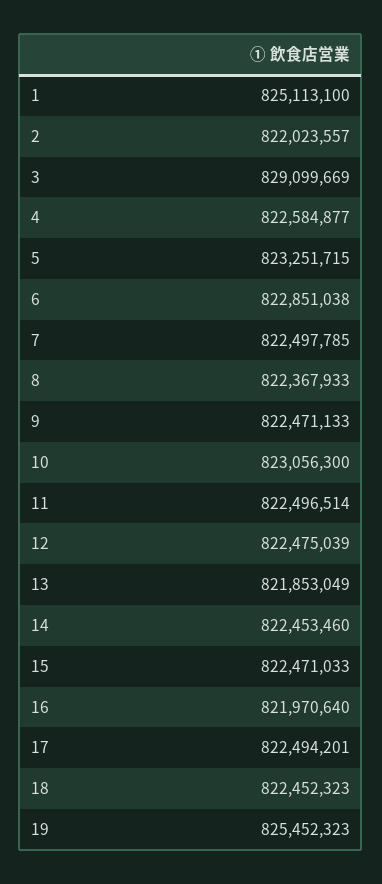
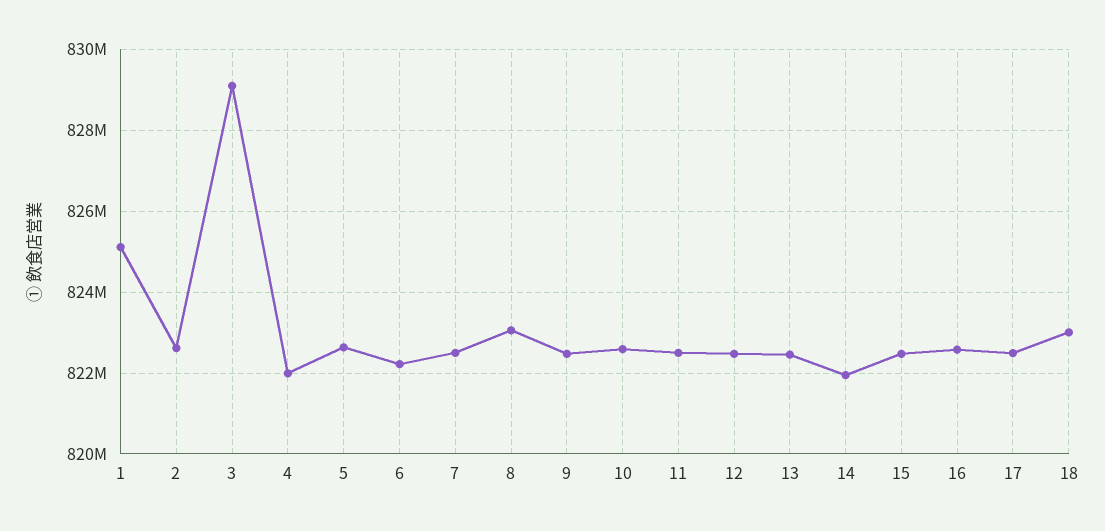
2: 822023557 -> 822600000
4: 822584877 -> 822000000
5: 823251715 -> 822600000
6: 822851038 -> 822200000
8: 822367933 -> 823000000
10: 823056300 -> 822600000
13: 821853049 -> 822400000
14: 822453460 -> 822000000
16: 821970640 -> 822600000
18: 822452323 -> 823000000
19: 825452323 -> none

